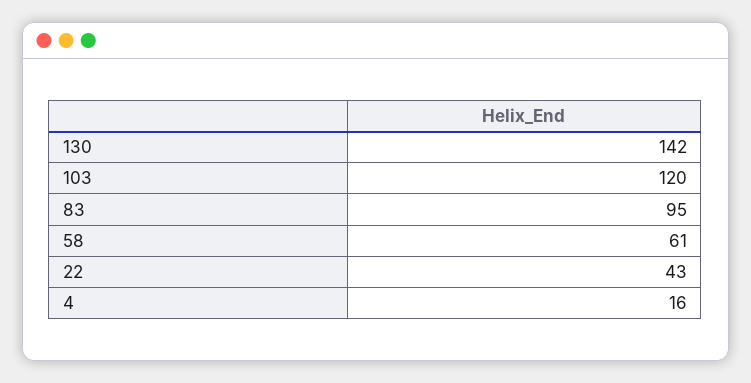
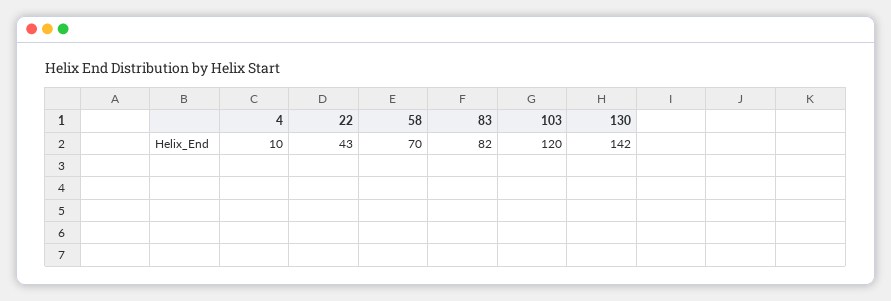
83: 95 -> 82
58: 61 -> 70
4: 16 -> 10

